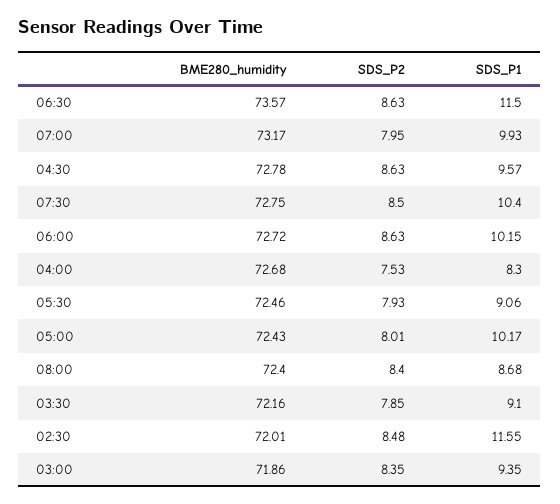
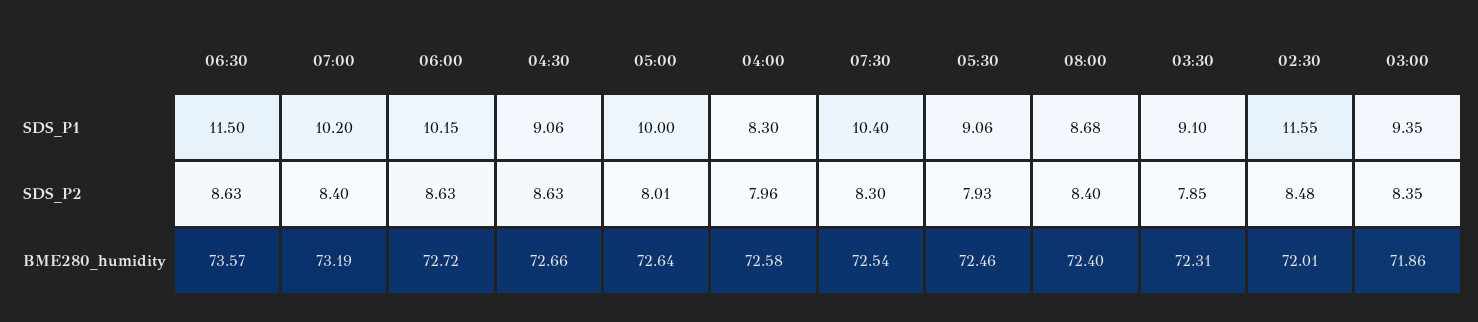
BME280_humidity, 07:00: 73.17 -> 73.19
SDS_P2, 07:00: 7.95 -> 8.4
SDS_P1, 07:00: 9.93 -> 10.2
BME280_humidity, 04:30: 72.78 -> 72.66
SDS_P1, 04:30: 9.57 -> 9.06
BME280_humidity, 07:30: 72.75 -> 72.54
SDS_P2, 07:30: 8.5 -> 8.3
BME280_humidity, 04:00: 72.68 -> 72.58
SDS_P2, 04:00: 7.53 -> 7.96
BME280_humidity, 05:00: 72.43 -> 72.64
SDS_P1, 05:00: 10.17 -> 10
BME280_humidity, 03:30: 72.16 -> 72.31

